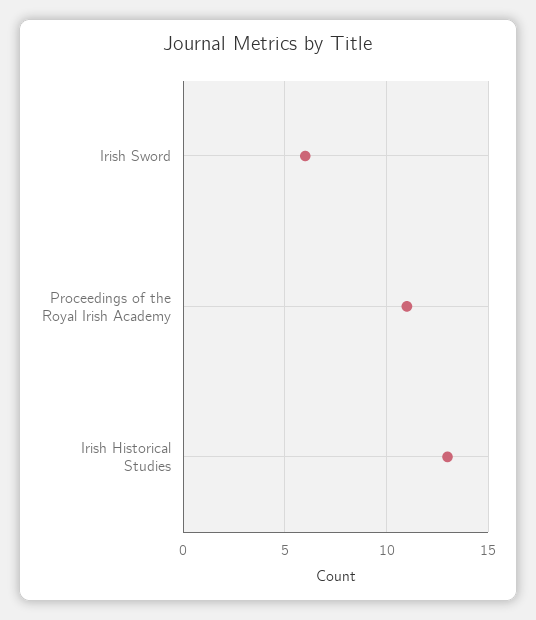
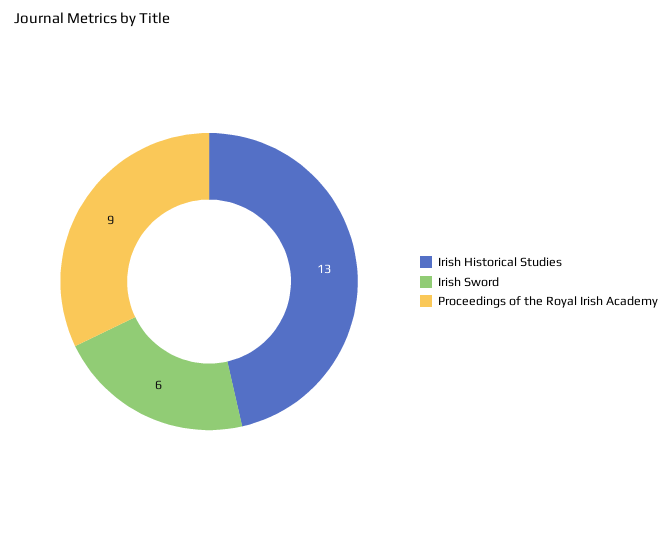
Proceedings of the Royal Irish Academy: 11 -> 9

